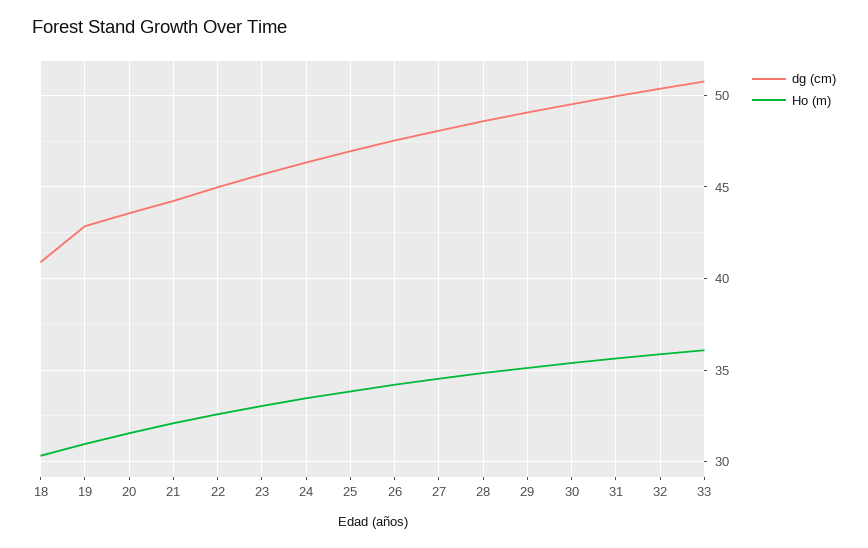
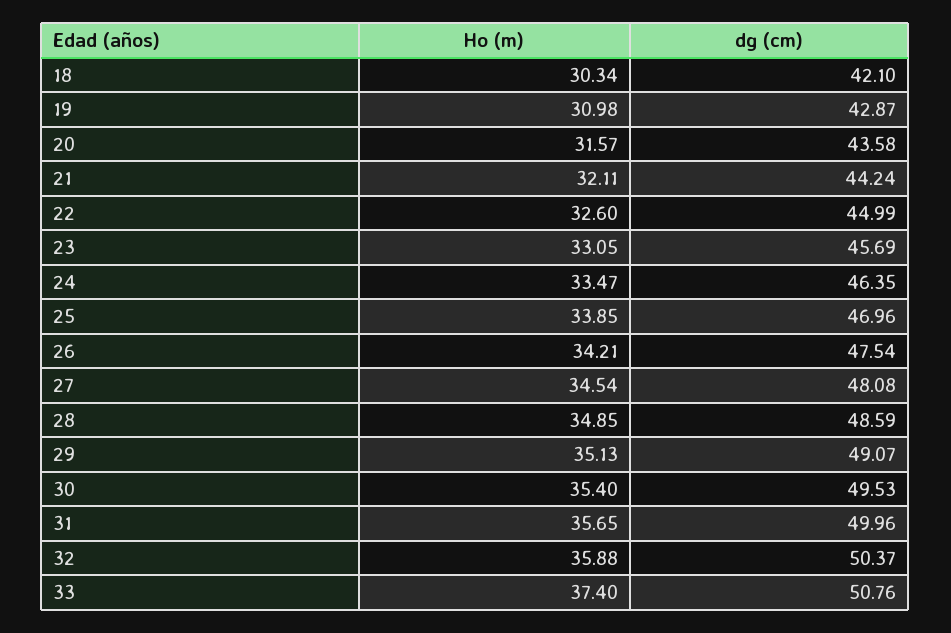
dg (cm), 18: 41 -> 42.1
Ho (m), 33: 36 -> 37.4

